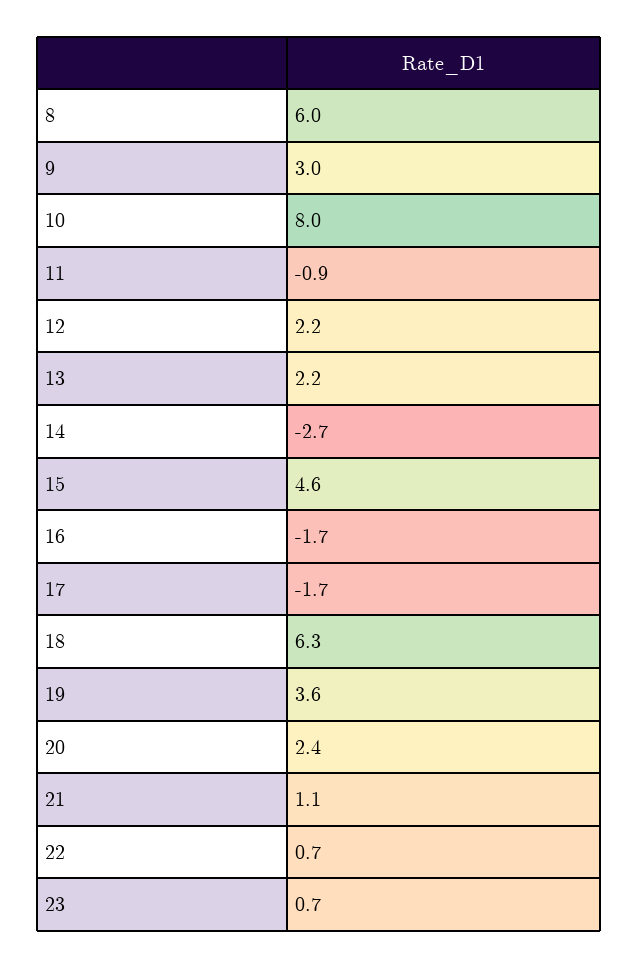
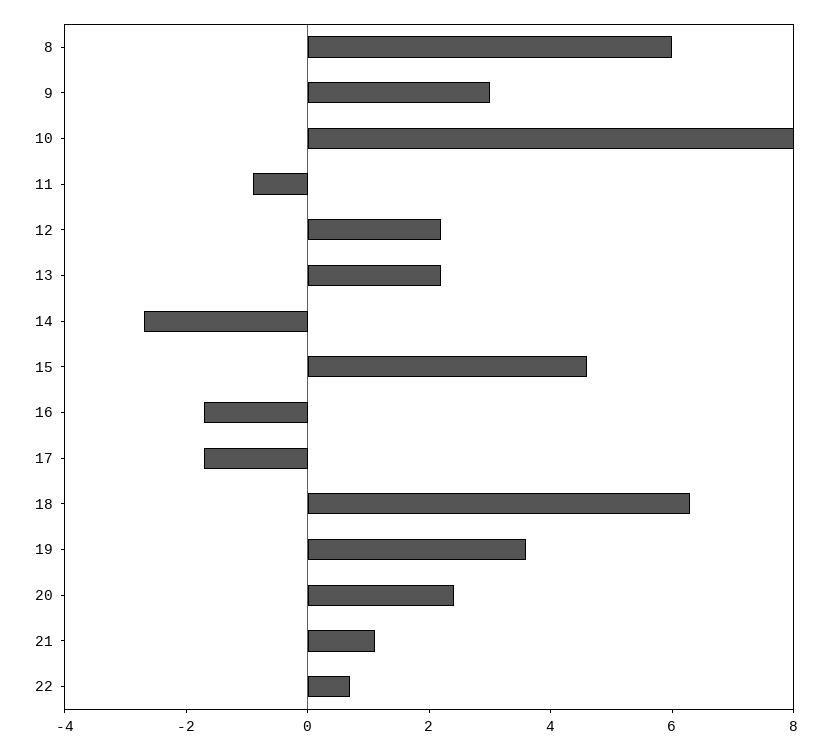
23: 0.7 -> none

